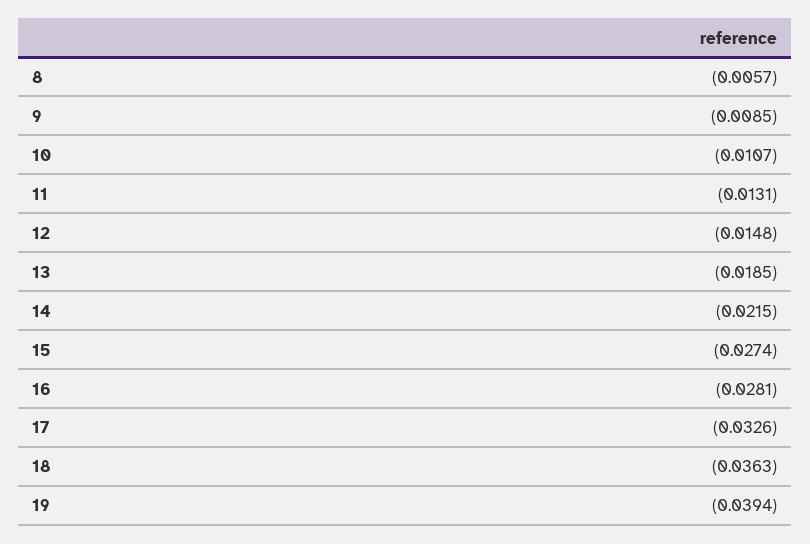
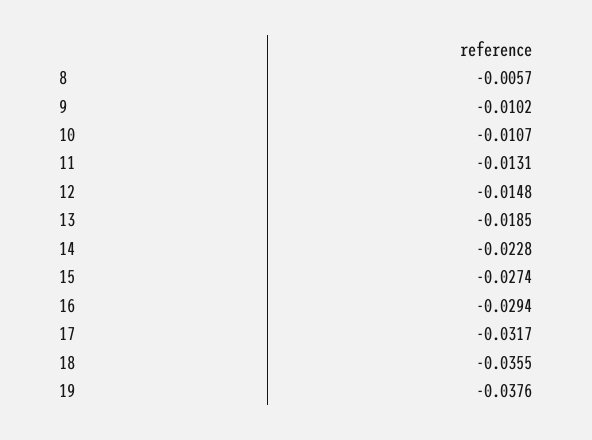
9: -0.0085 -> -0.0102
14: -0.0215 -> -0.0228
16: -0.0281 -> -0.0294
17: -0.0326 -> -0.0317
18: -0.0363 -> -0.0355
19: -0.0394 -> -0.0376

